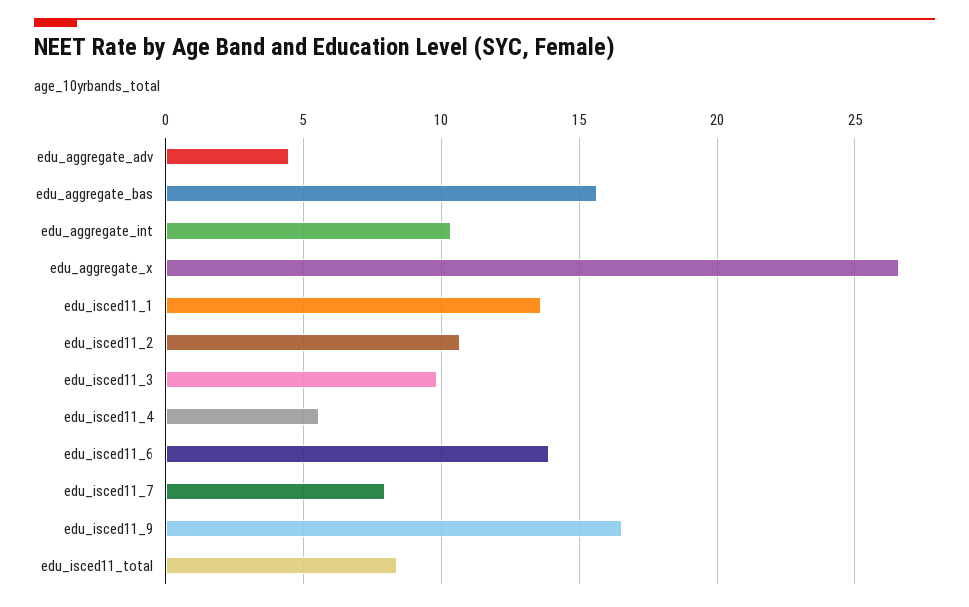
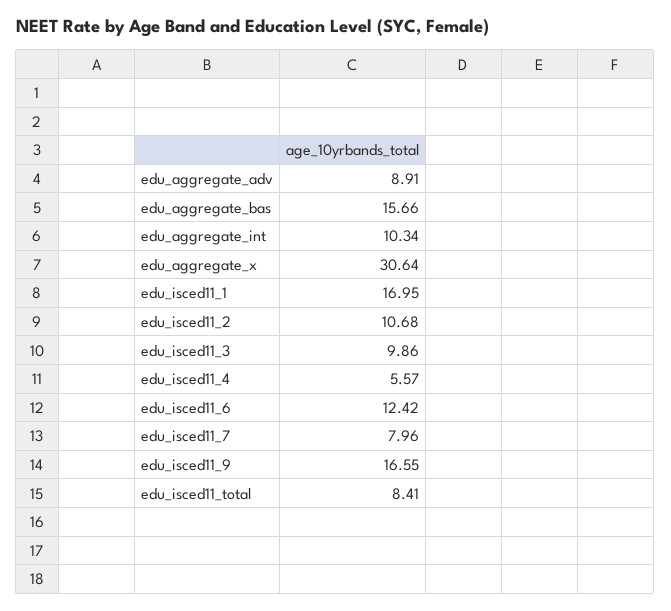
edu_aggregate_adv: 4.5 -> 8.91
edu_aggregate_x: 26.5 -> 30.64
edu_isced11_1: 13.5 -> 16.95
edu_isced11_6: 14 -> 12.42

